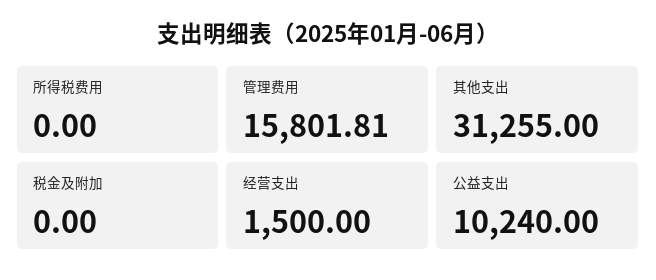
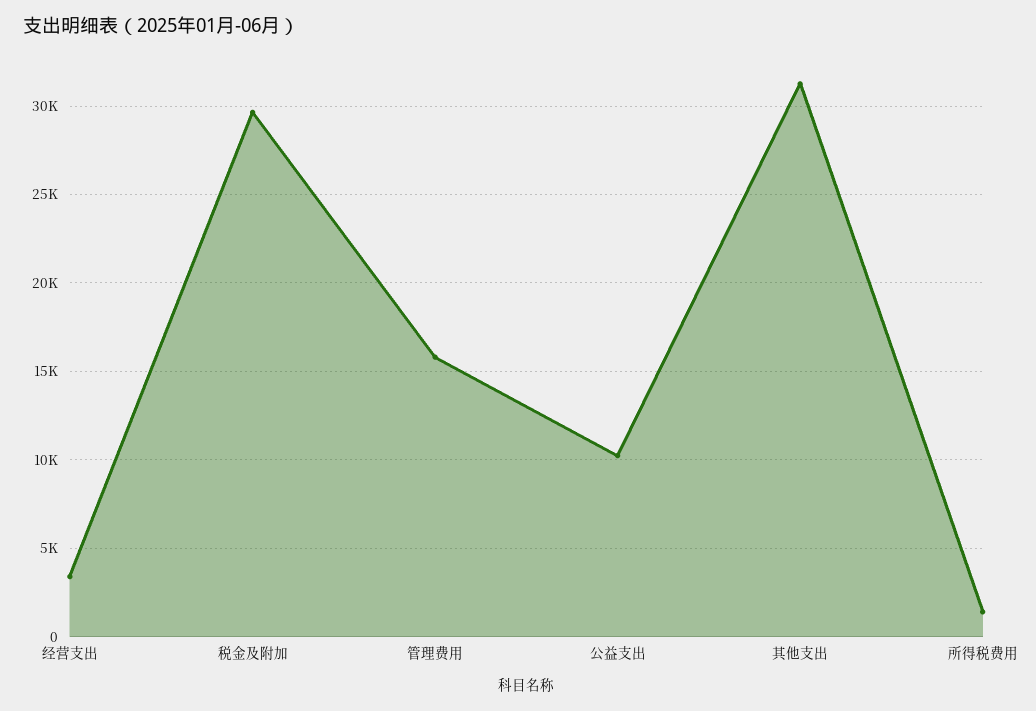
所得税费用: 0 -> 1500
税金及附加: 0 -> 29500
经营支出: 1500 -> 3500

